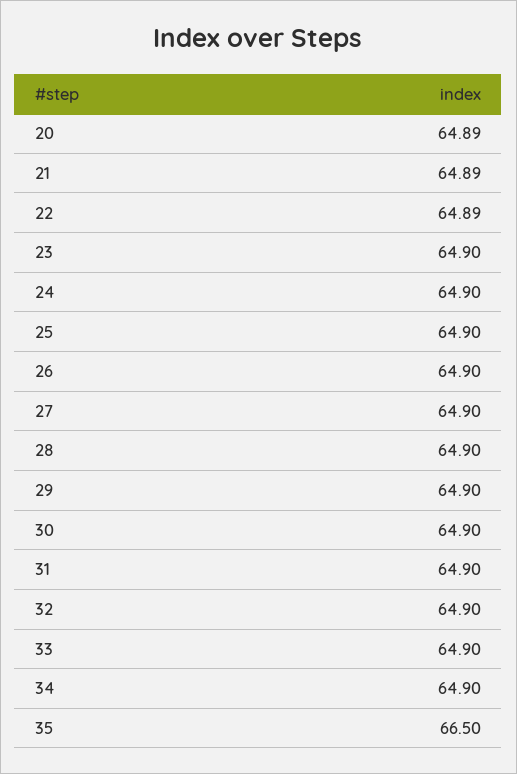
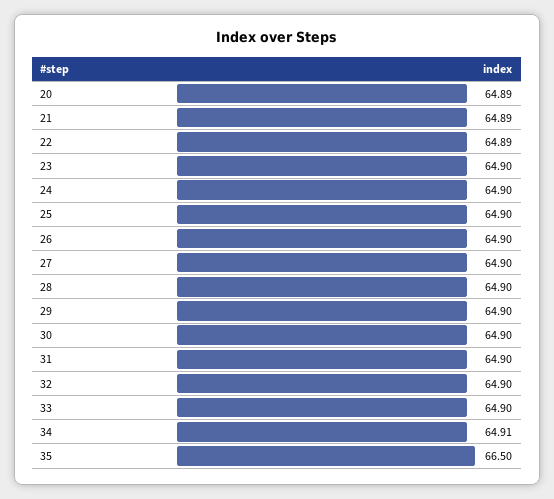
34: 64.9 -> 64.91

